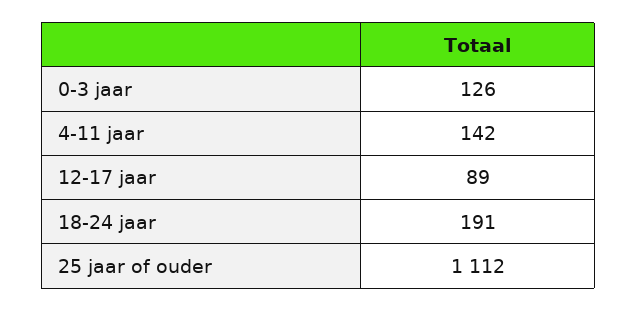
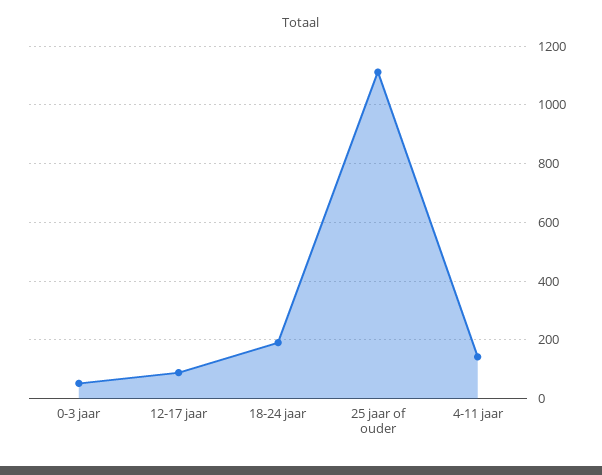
0-3 jaar: 126 -> 50

